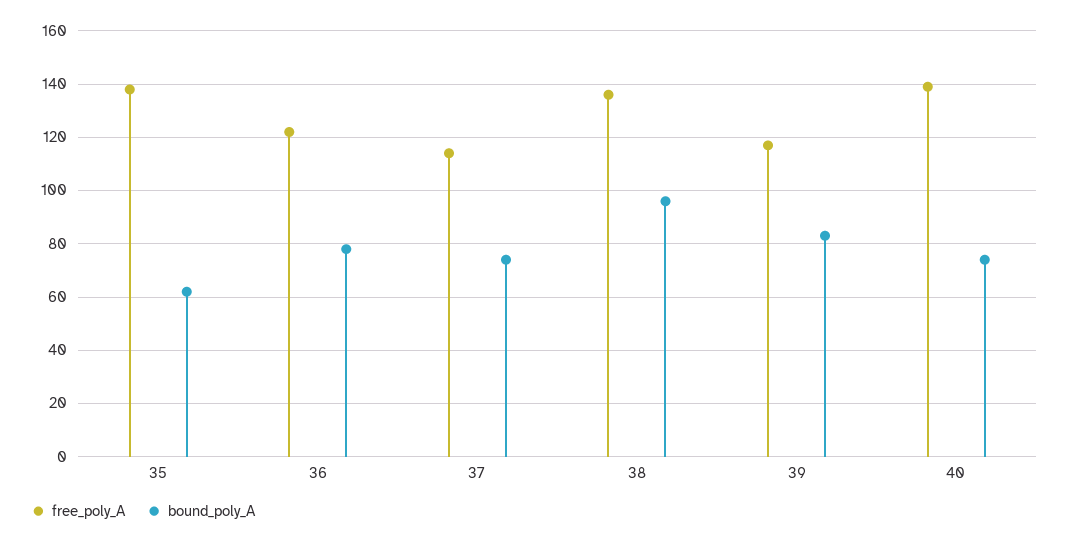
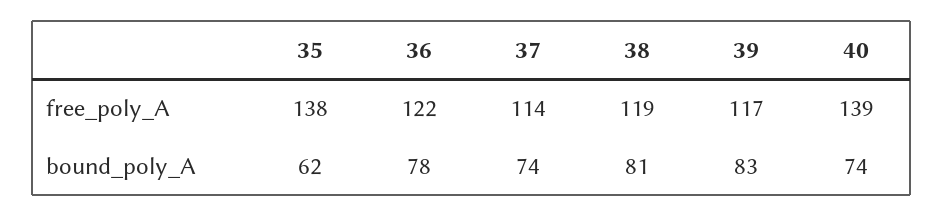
free_poly_A, 38: 135 -> 119
bound_poly_A, 38: 95 -> 81

